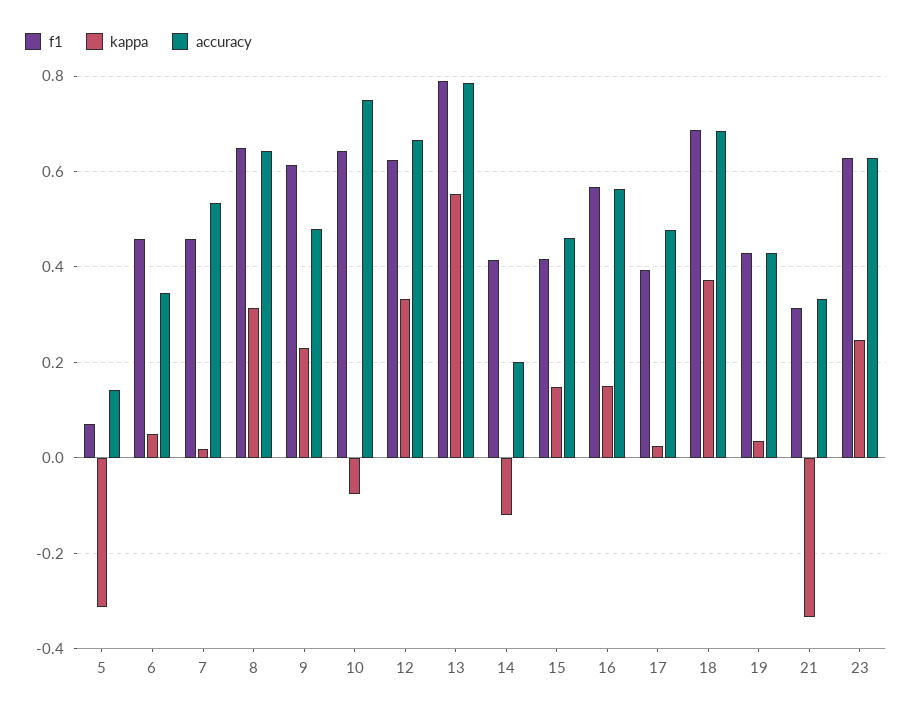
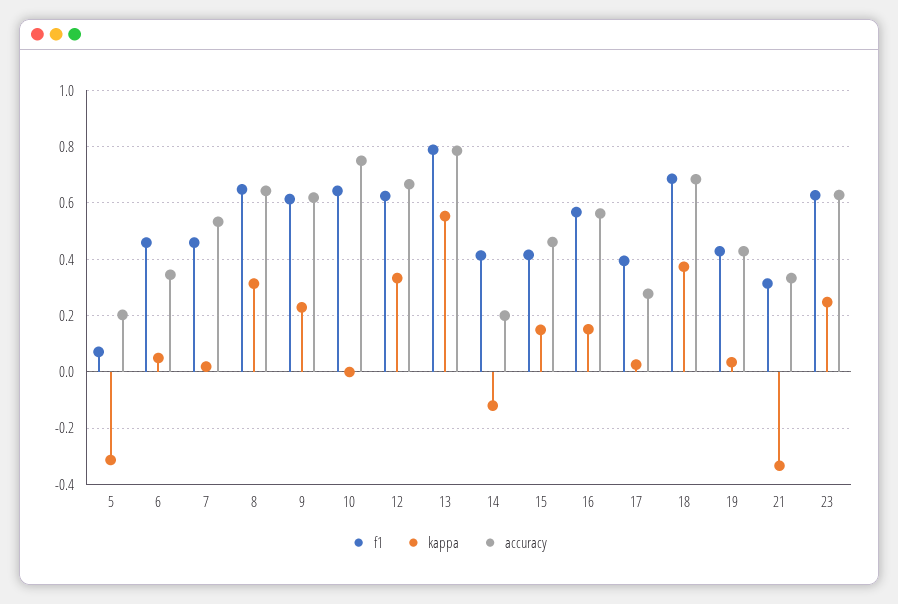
accuracy, 5: 0.14 -> 0.2
accuracy, 9: 0.48 -> 0.625
kappa, 10: -0.08 -> 0
accuracy, 17: 0.48 -> 0.275

